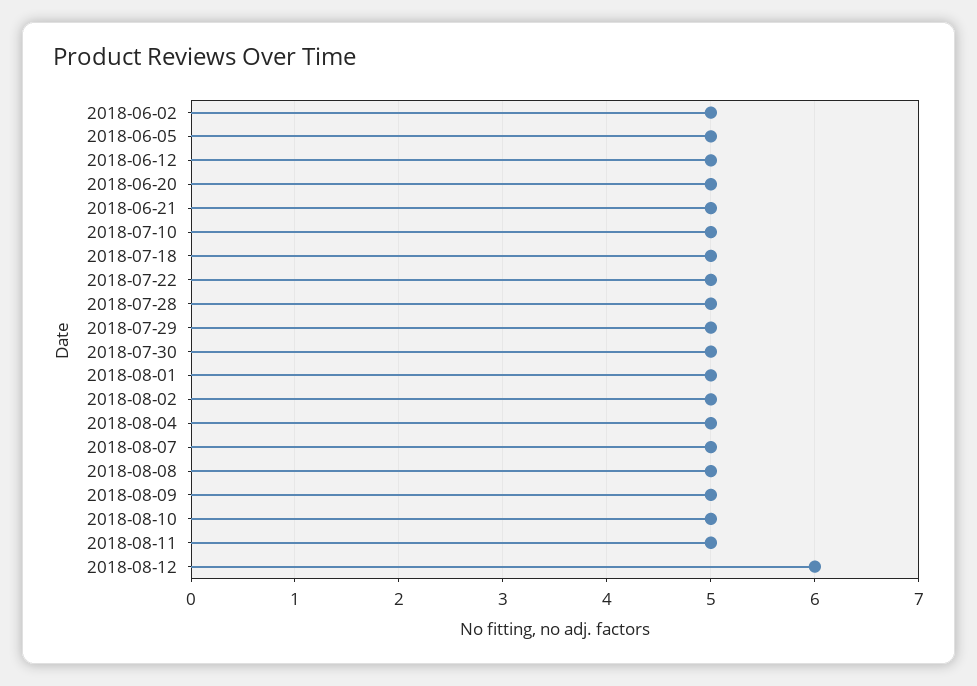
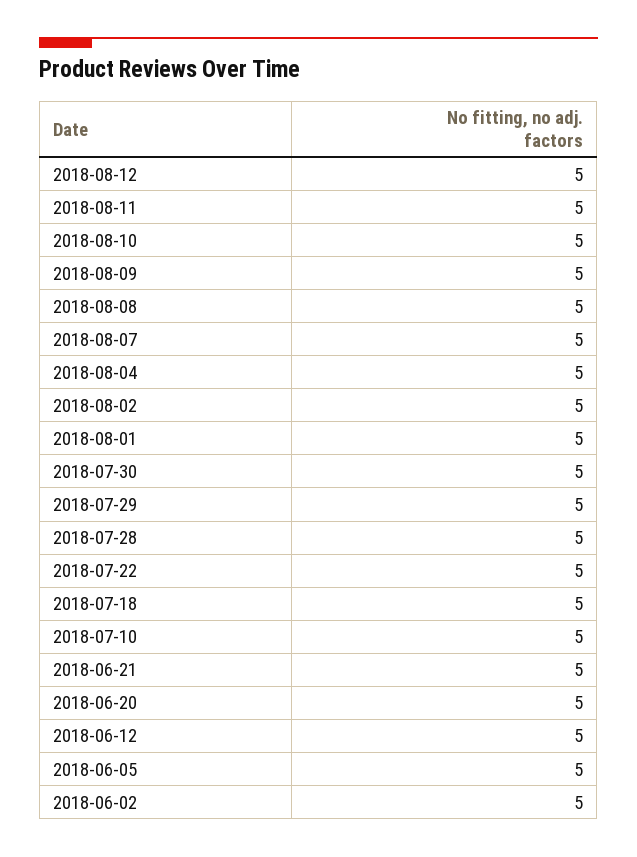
2018-08-12: 6 -> 5

